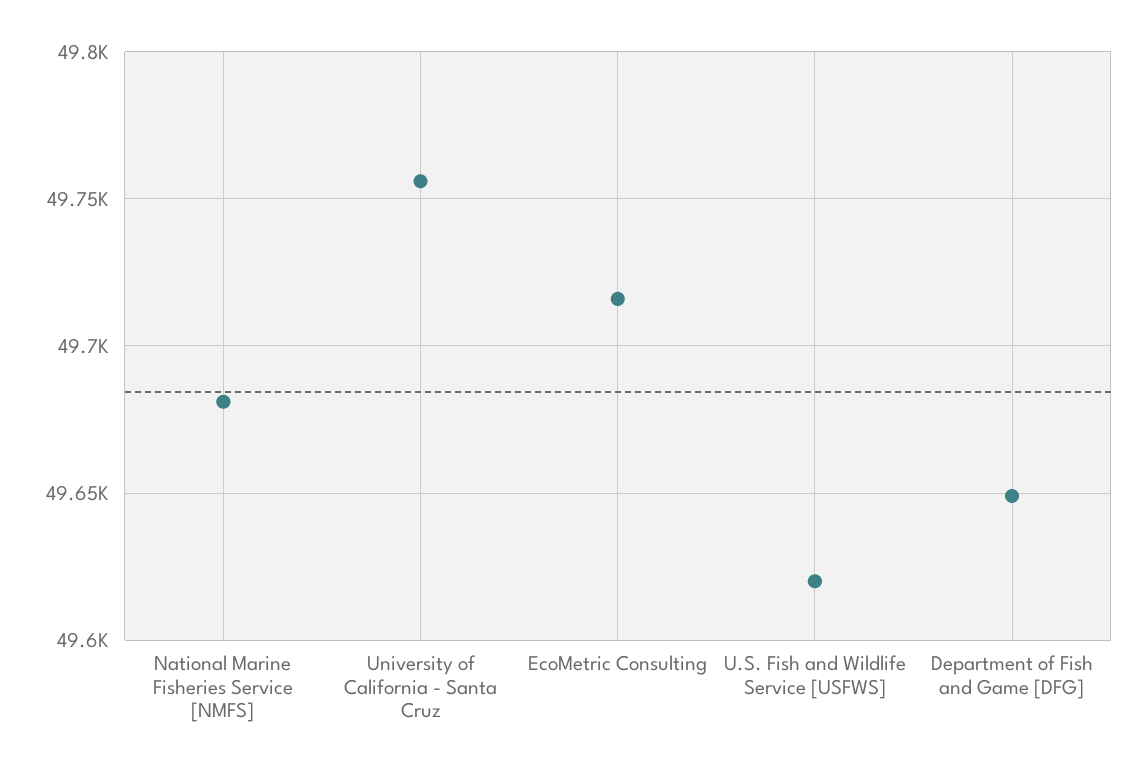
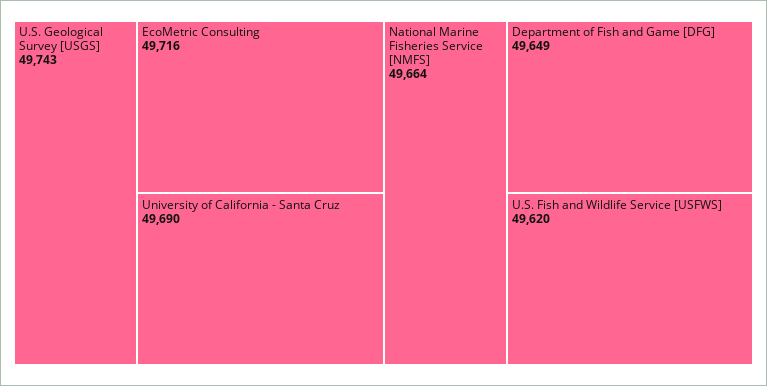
National Marine Fisheries Service [NMFS]: 49680 -> 49664
University of California - Santa Cruz: 49755 -> 49690
U.S. Geological Survey [USGS]: none -> 49743

